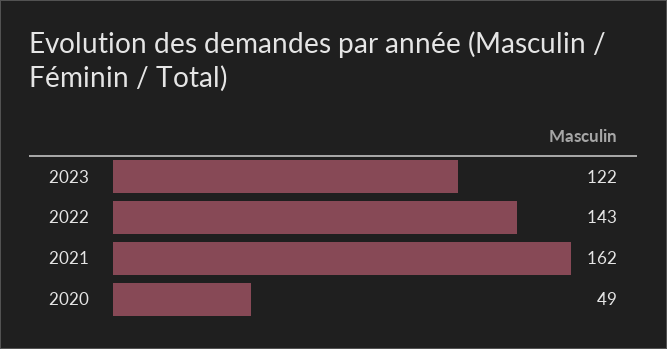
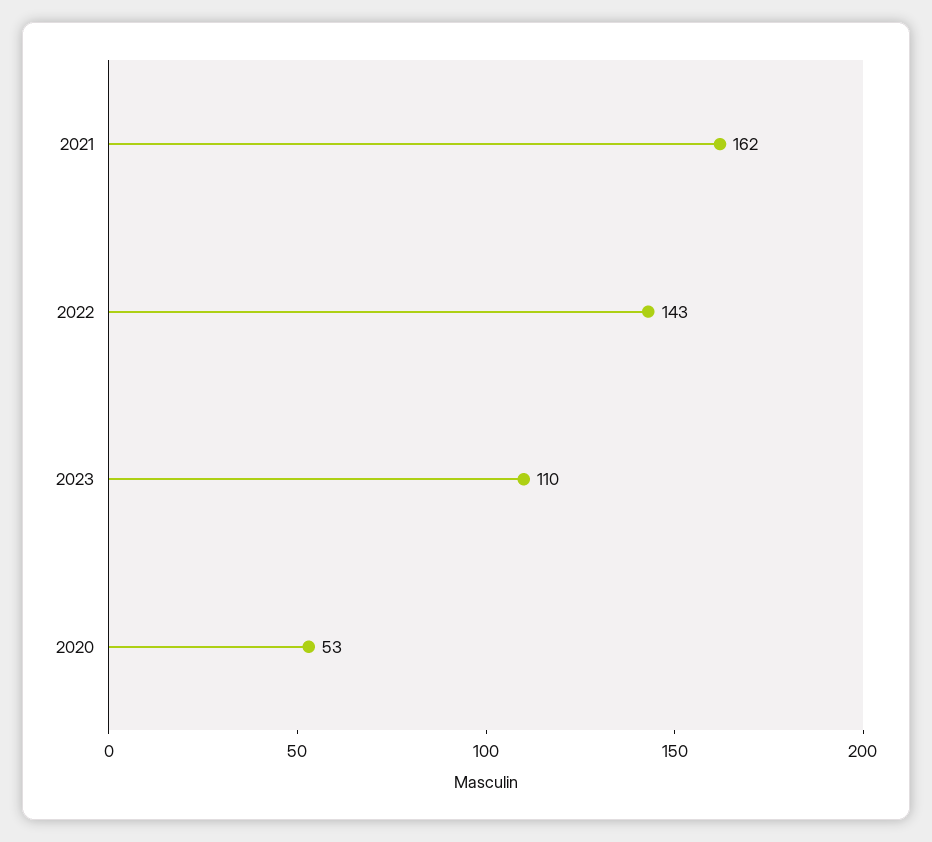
2023: 122 -> 110
2020: 49 -> 53

